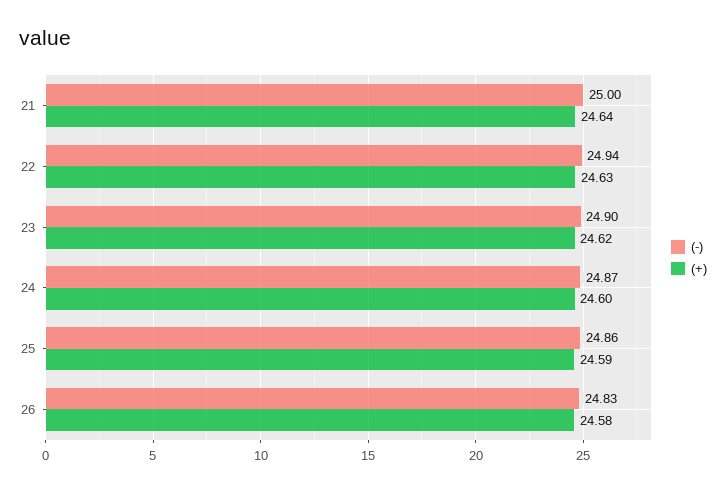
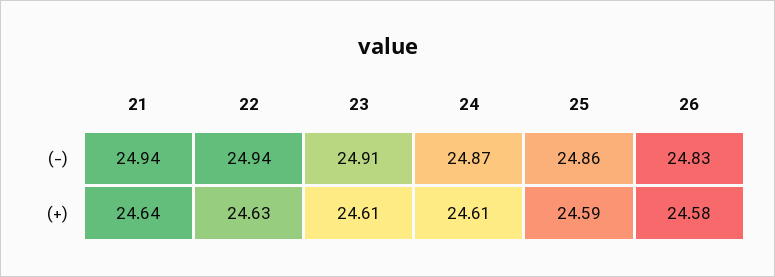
(-), 21: 25 -> 24.94
(-), 23: 24.9 -> 24.91
(+), 23: 24.62 -> 24.61
(+), 24: 24.6 -> 24.61

